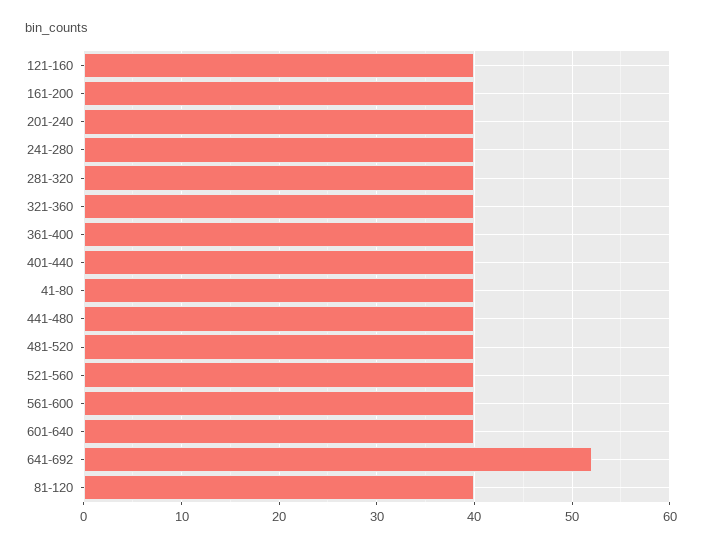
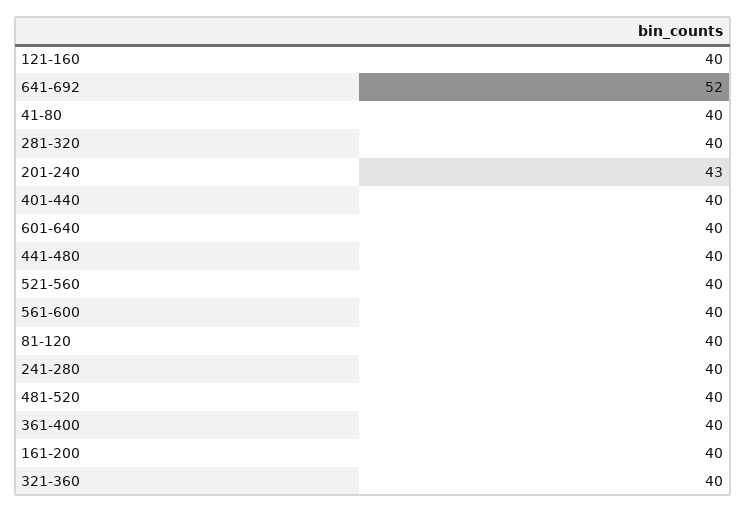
201-240: 40 -> 43

